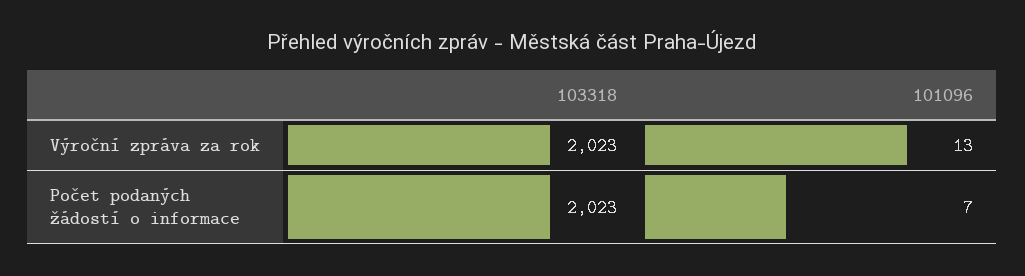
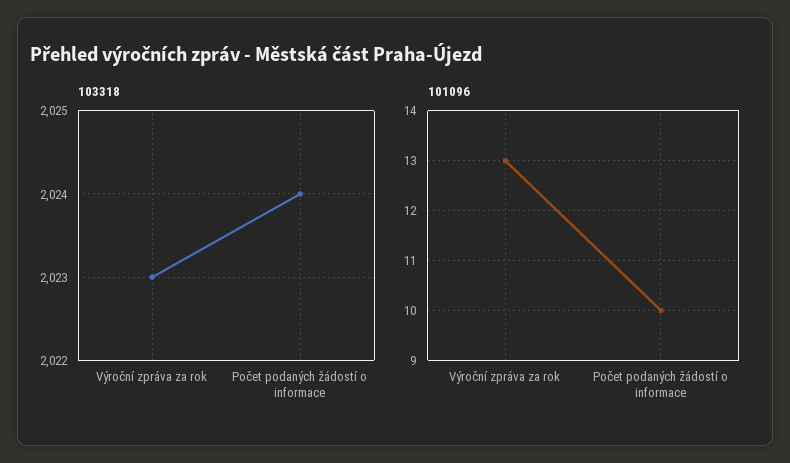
103318, Počet podaných žádostí o informace: 2023 -> 2024
101096, Počet podaných žádostí o informace: 7 -> 10

